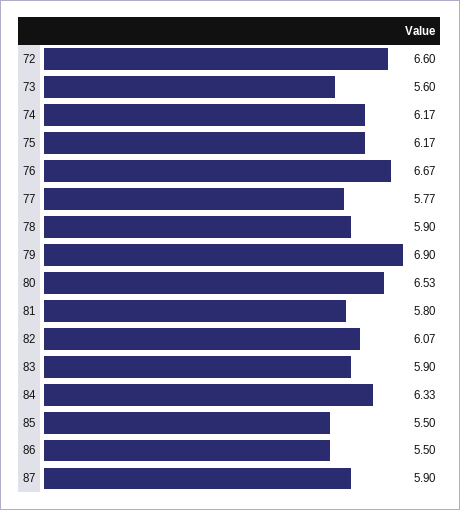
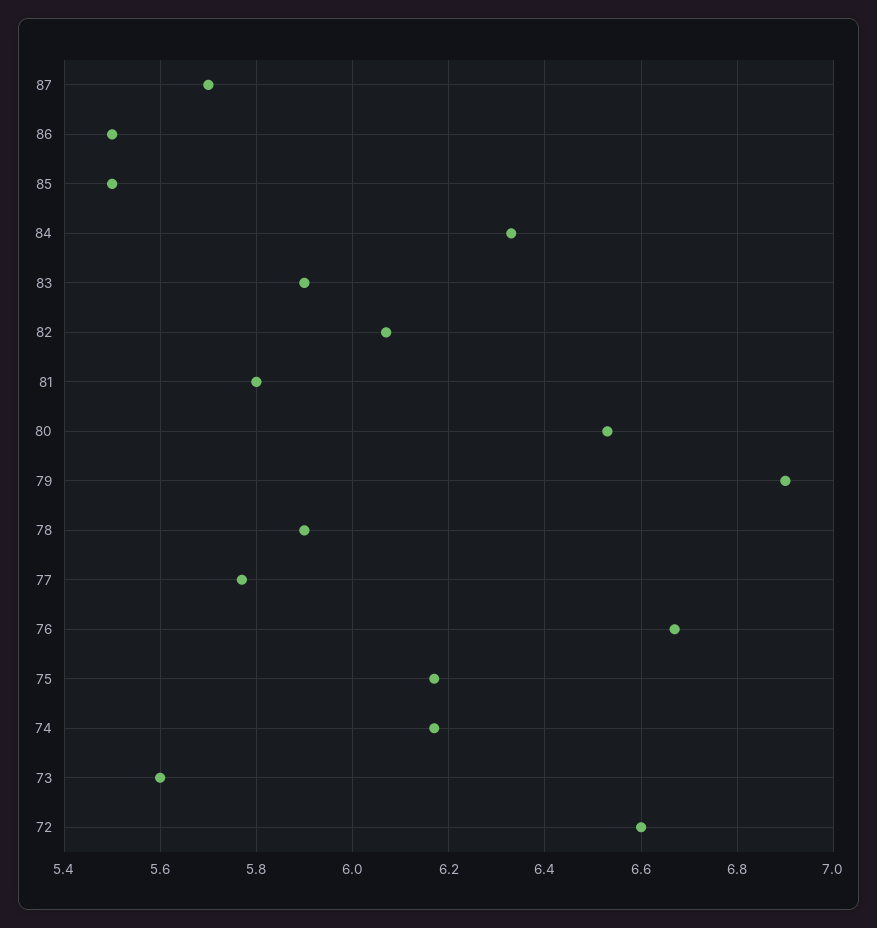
87: 5.9 -> 5.7

